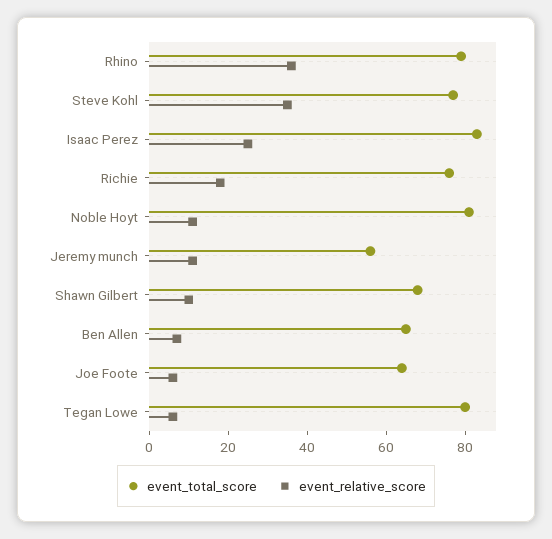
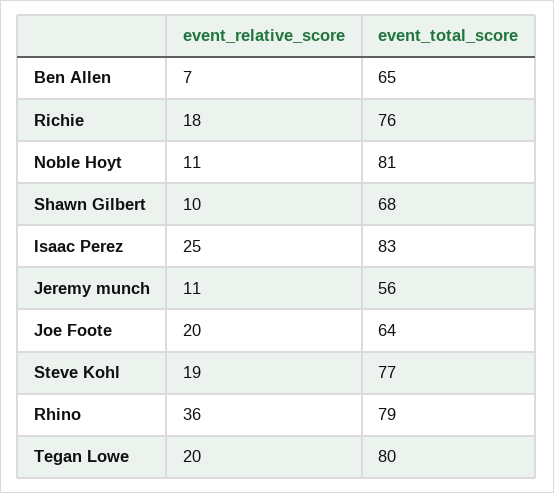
event_relative_score, Steve Kohl: 35 -> 19
event_relative_score, Joe Foote: 5 -> 20
event_relative_score, Tegan Lowe: 5 -> 20

